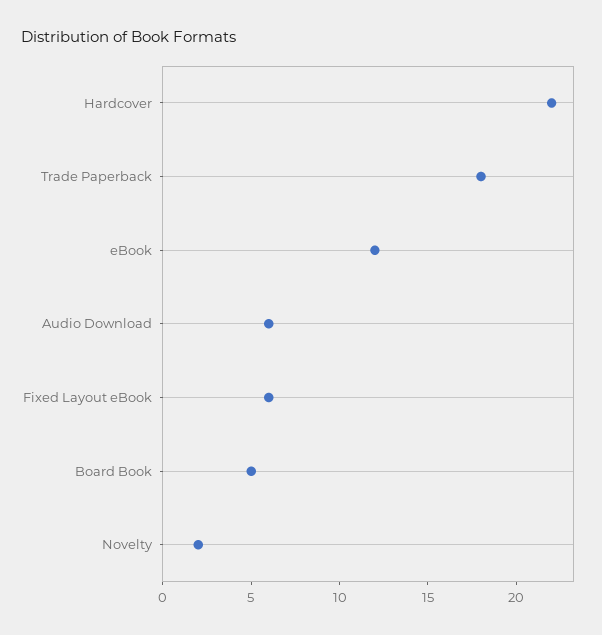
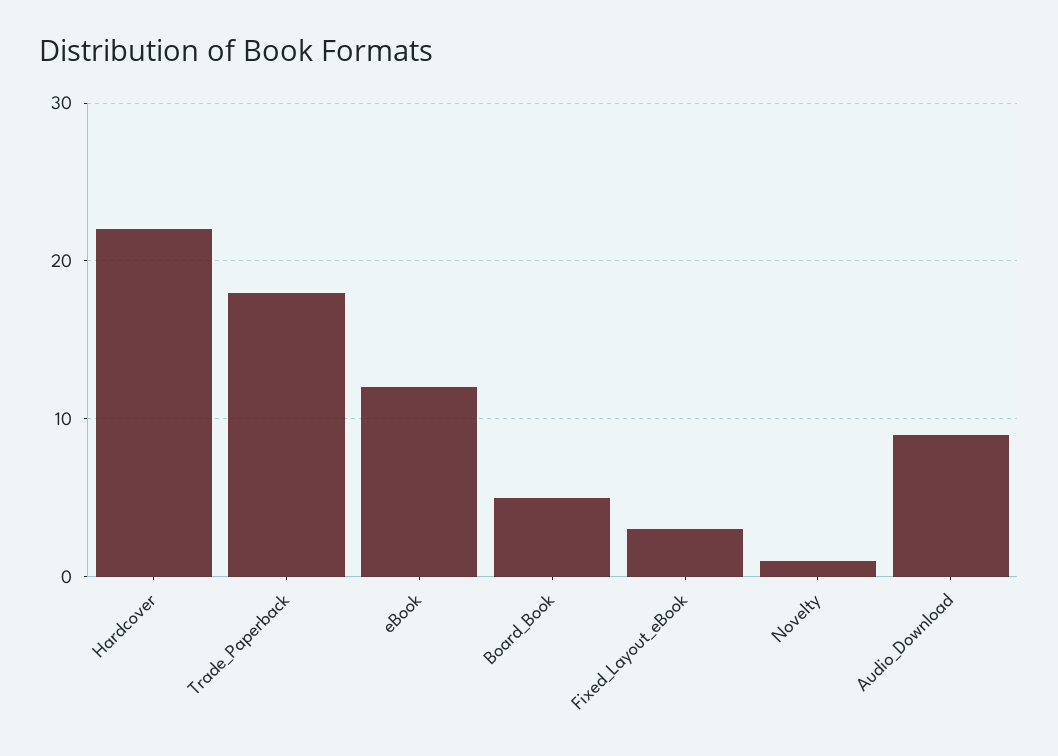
Audio Download: 6 -> 9
Fixed Layout eBook: 6 -> 3
Novelty: 2 -> 1

